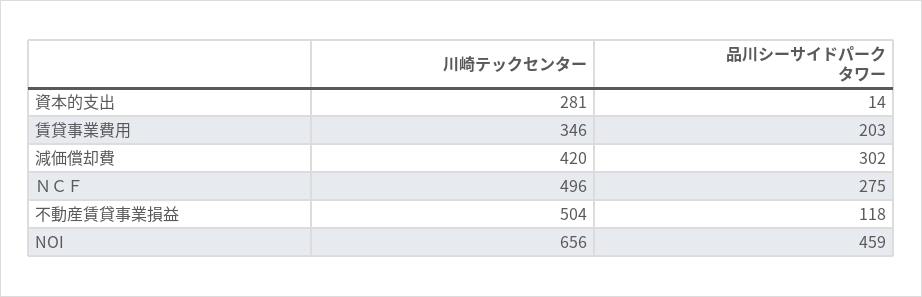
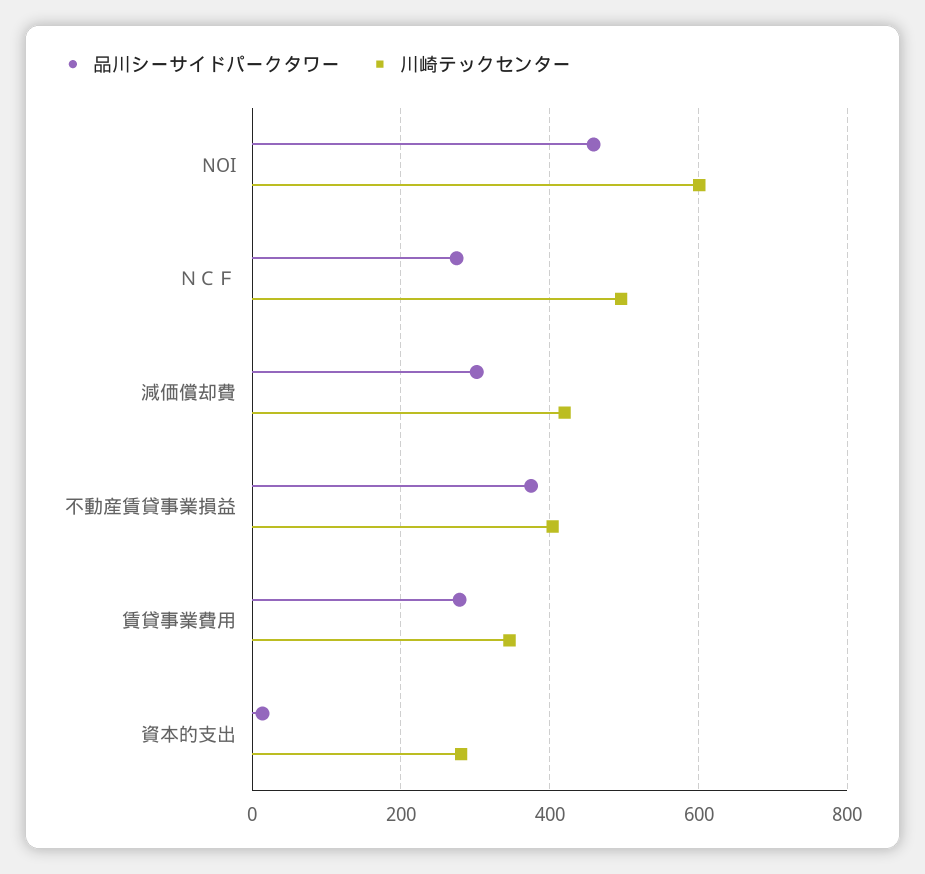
品川シーサイドパークタワー, 賃貸事業費用: 203 -> 280
川崎テックセンター, 不動産賃貸事業損益: 504 -> 400
品川シーサイドパークタワー, 不動産賃貸事業損益: 118 -> 380
川崎テックセンター, NOI: 656 -> 600

